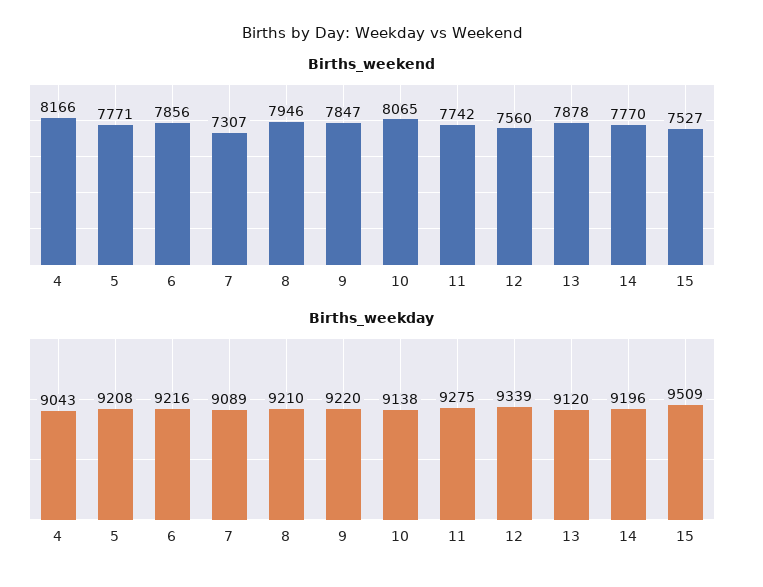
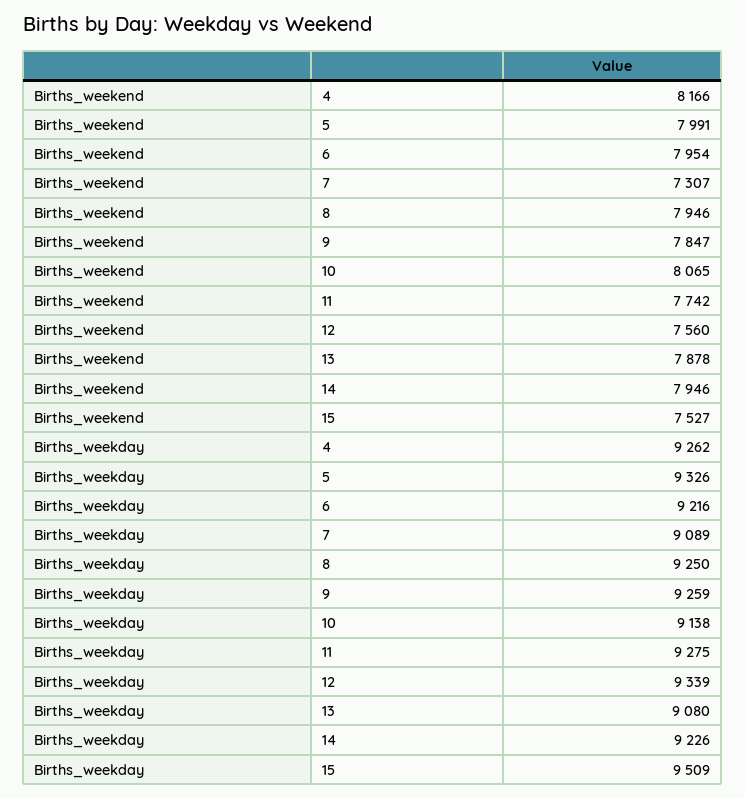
Births_weekend, 5: 7771 -> 7991
Births_weekend, 6: 7856 -> 7954
Births_weekend, 14: 7770 -> 7946
Births_weekday, 4: 9043 -> 9262
Births_weekday, 5: 9208 -> 9326
Births_weekday, 8: 9210 -> 9250
Births_weekday, 9: 9220 -> 9259
Births_weekday, 13: 9120 -> 9080
Births_weekday, 14: 9196 -> 9226

